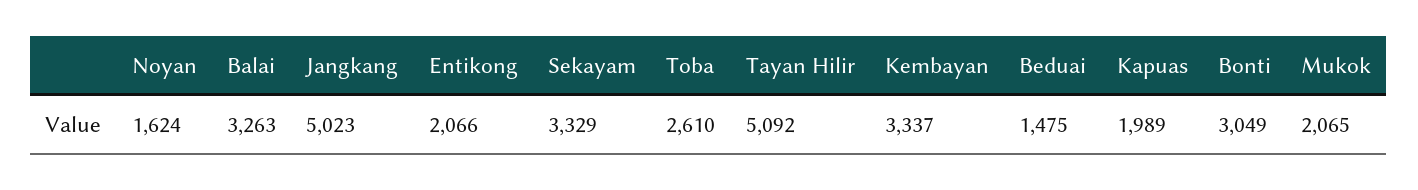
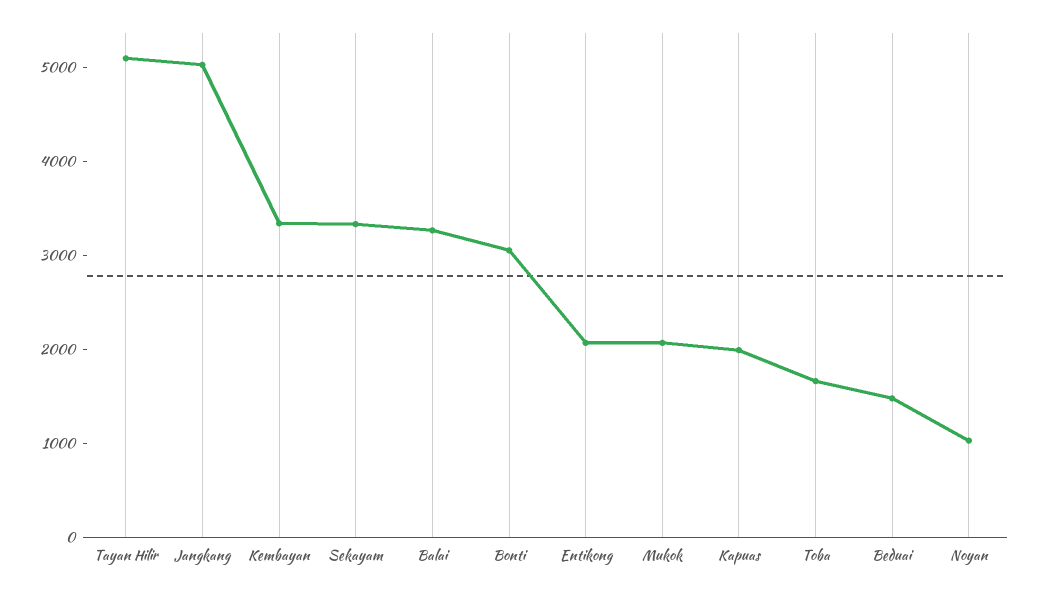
Noyan: 1624 -> 1000
Toba: 2610 -> 1600

